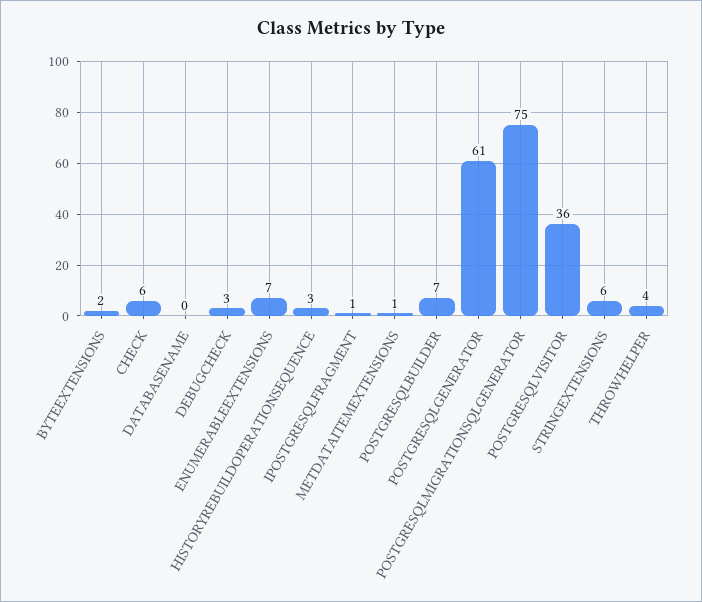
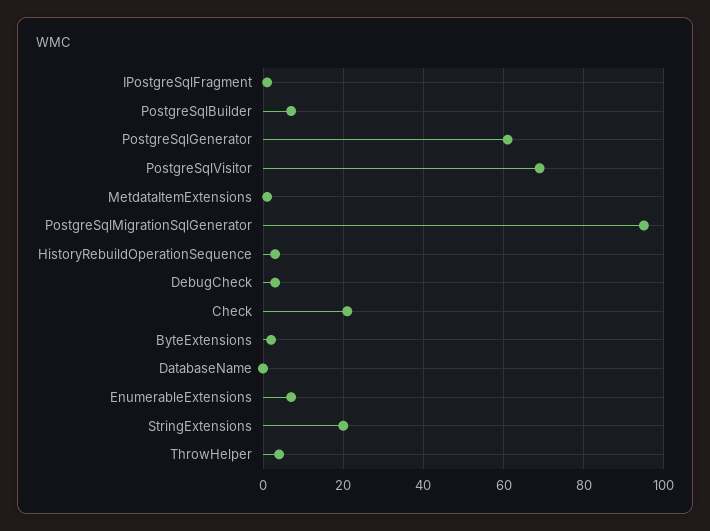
CHECK: 6 -> 20
POSTGRESQLMIGRATIONSQLGENERATOR: 75 -> 95
POSTGRESQLVISITOR: 36 -> 70
STRINGEXTENSIONS: 6 -> 20

